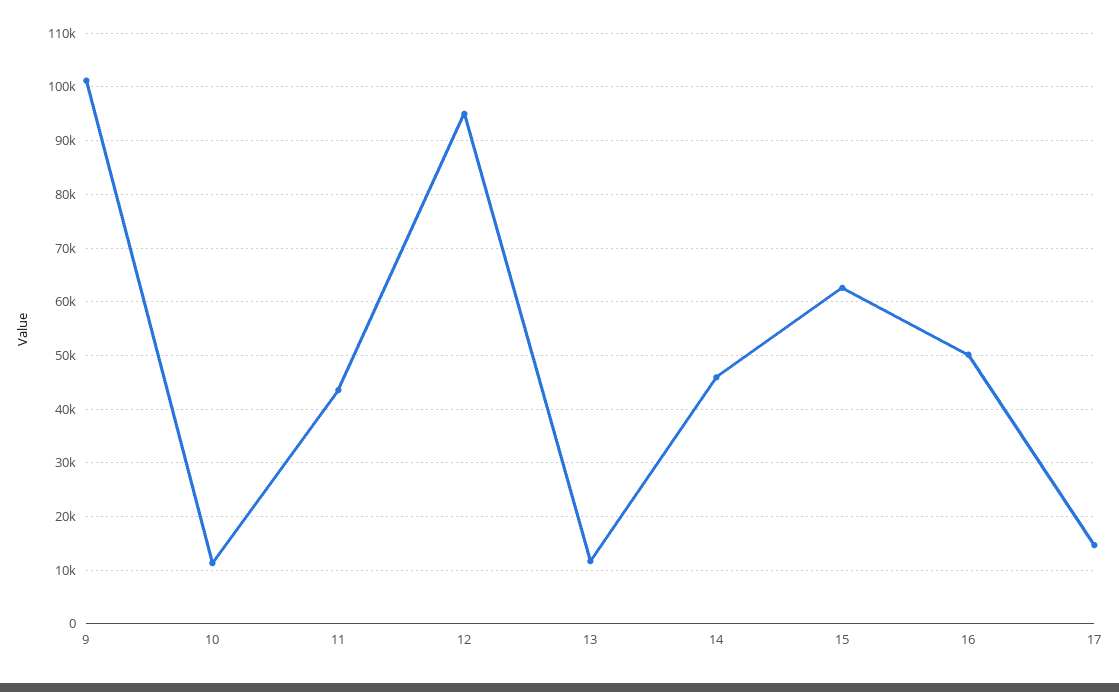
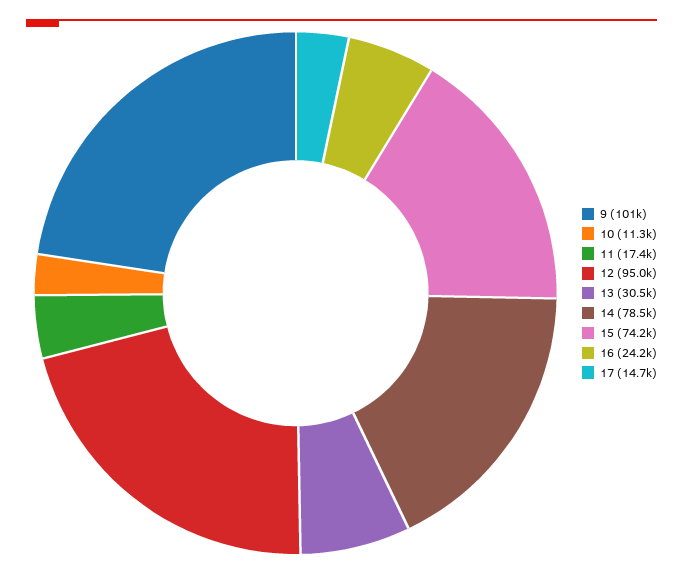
11: 44000 -> 17400
13: 12000 -> 30500
14: 46000 -> 78500
15: 62000 -> 74200
16: 50000 -> 24200

